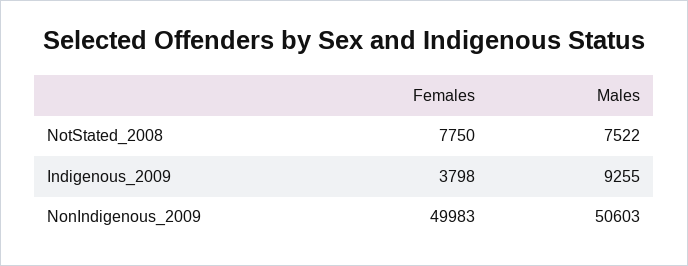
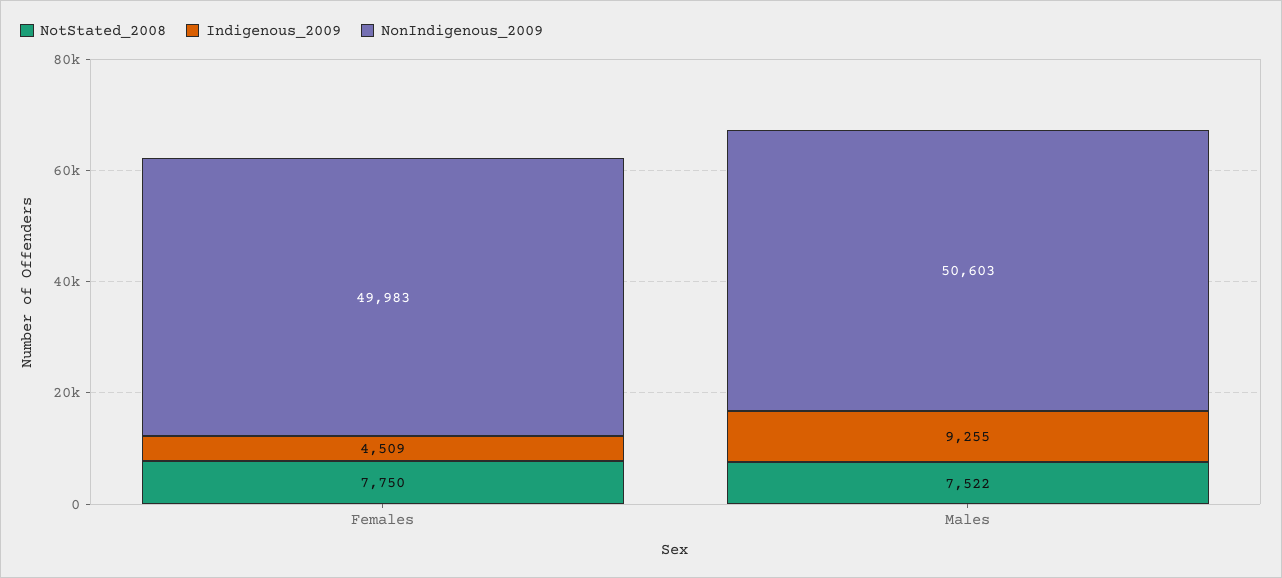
Indigenous_2009, Females: 3798 -> 4509

